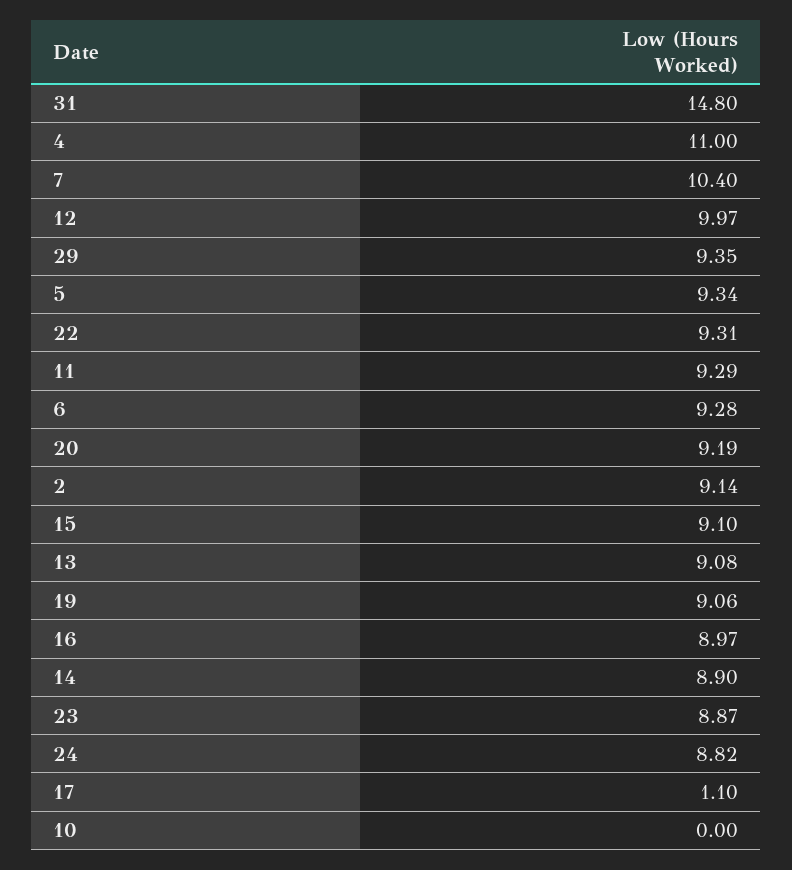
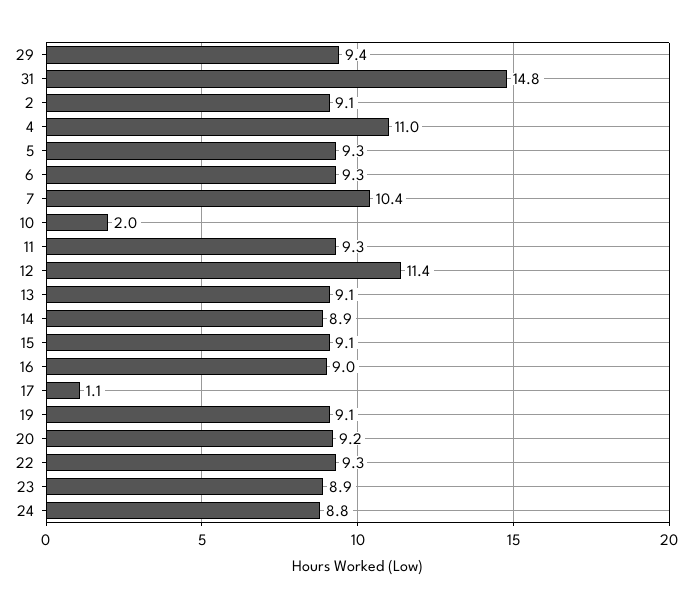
12: 9.97 -> 11.4
10: 0 -> 2

